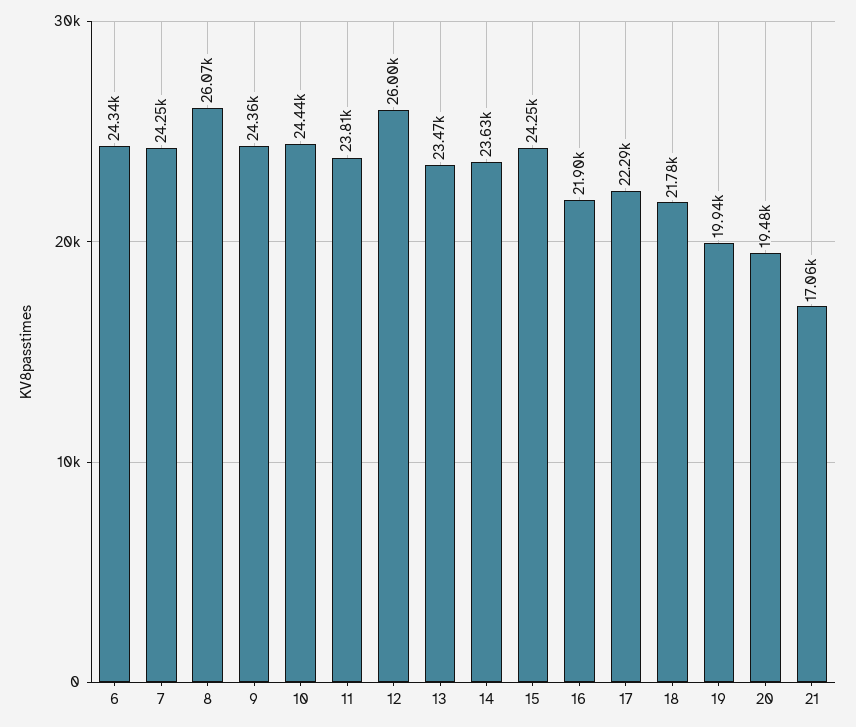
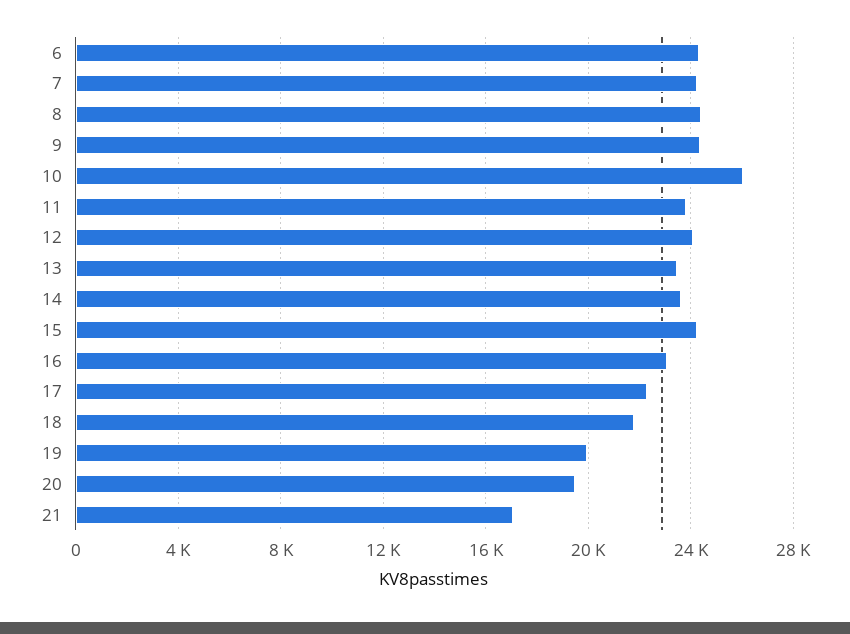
8: 26070 -> 24500
10: 24440 -> 26000
12: 26000 -> 24000
16: 21900 -> 23000

